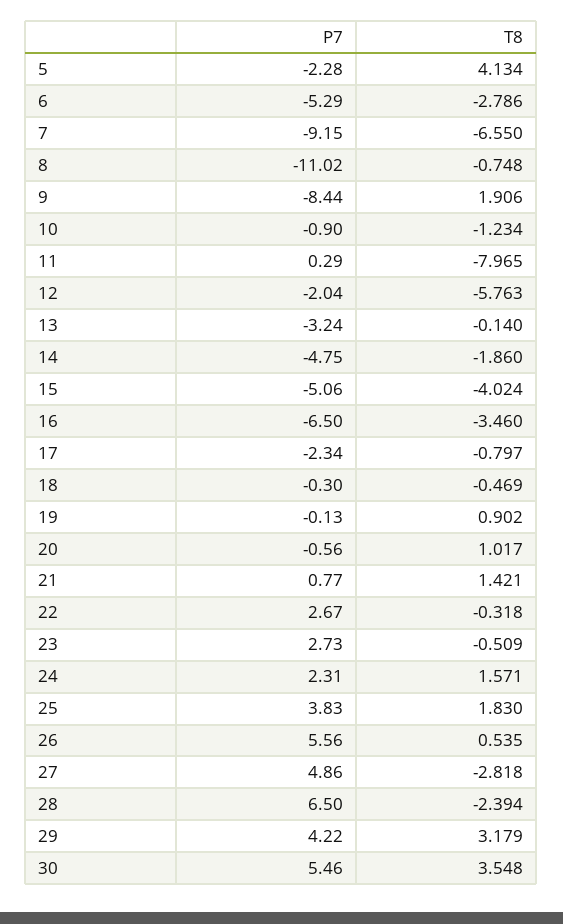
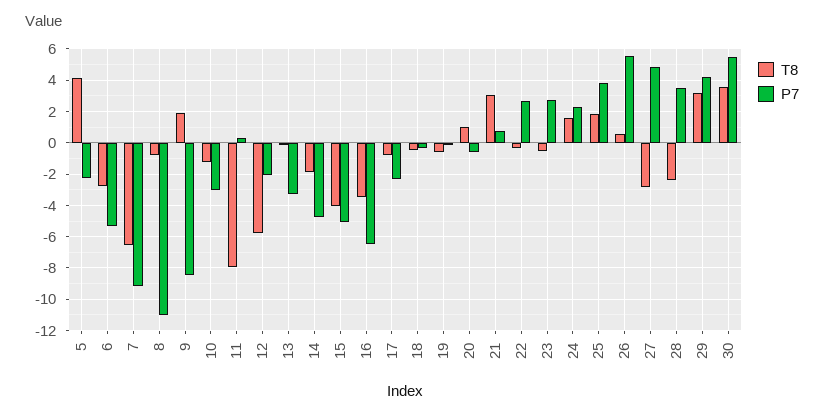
P7, 10: -0.9 -> -3
T8, 19: 0.902 -> -0.5
T8, 21: 1.421 -> 3
P7, 28: 6.5 -> 3.5

